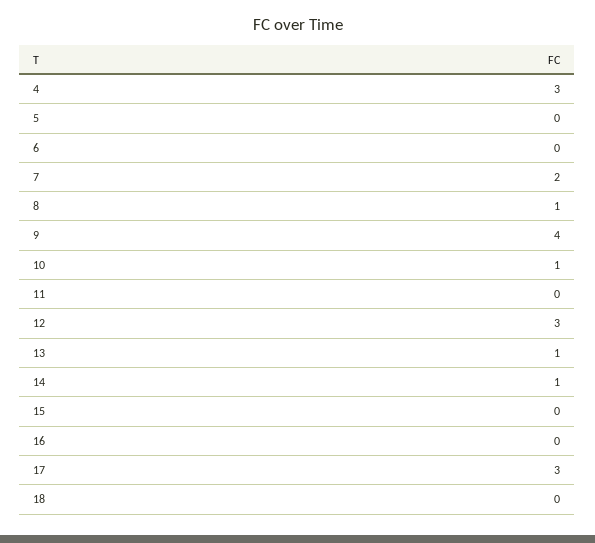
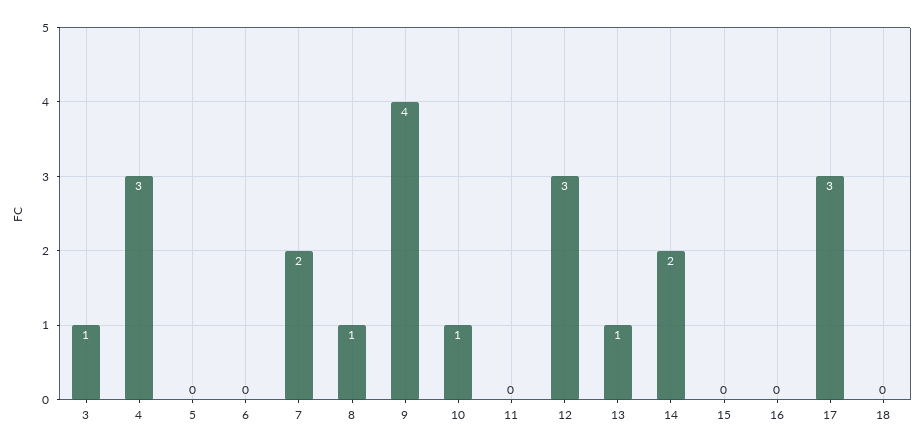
14: 1 -> 2
3: none -> 1

